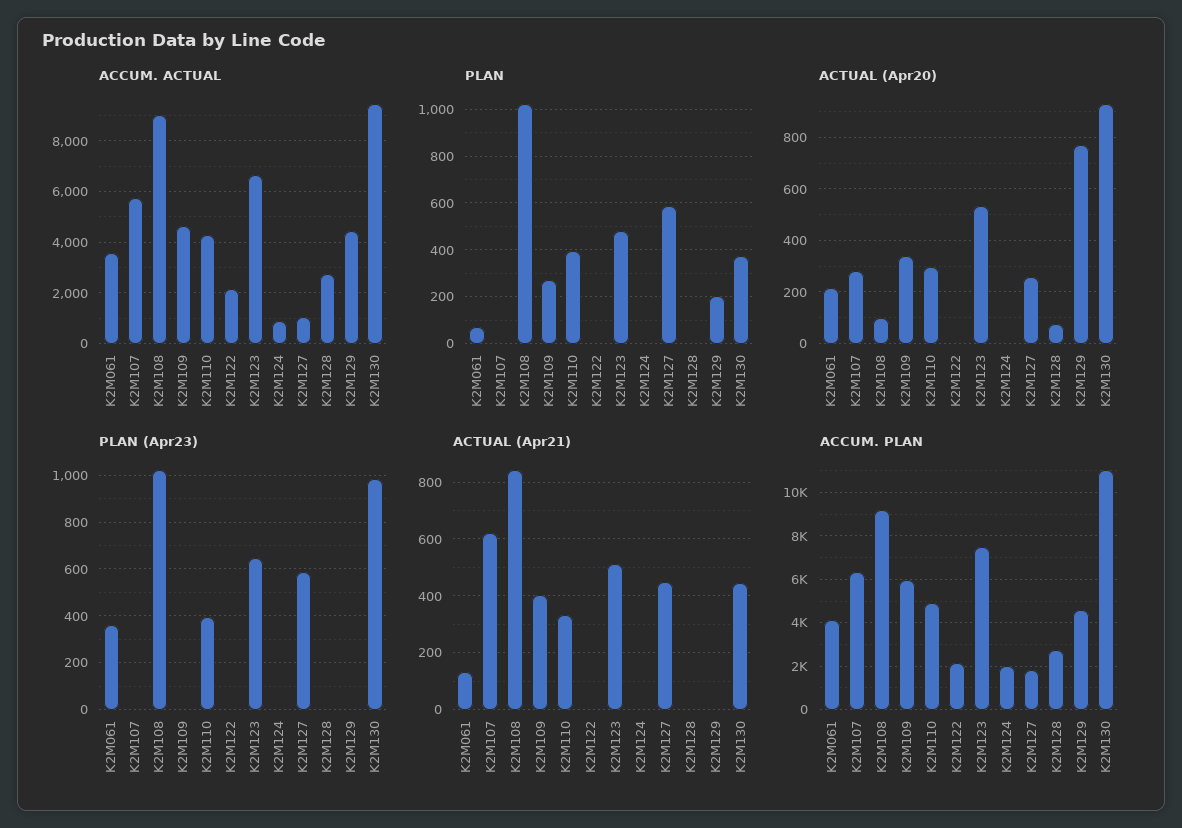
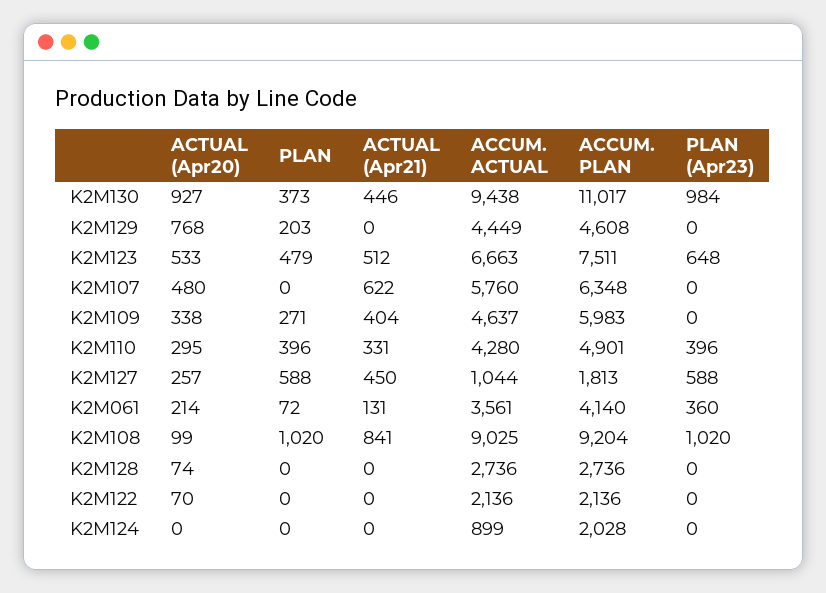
ACTUAL (Apr20), K2M107: 275 -> 480
ACTUAL (Apr20), K2M122: 0 -> 70

